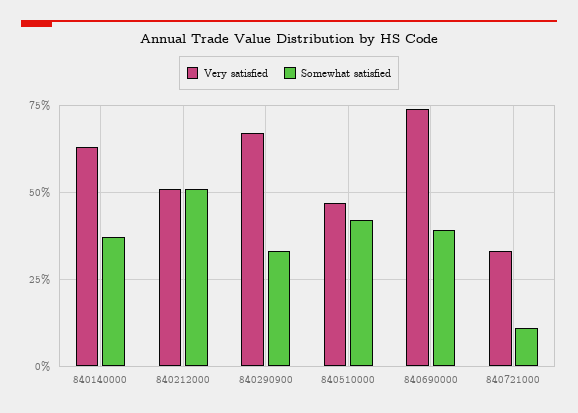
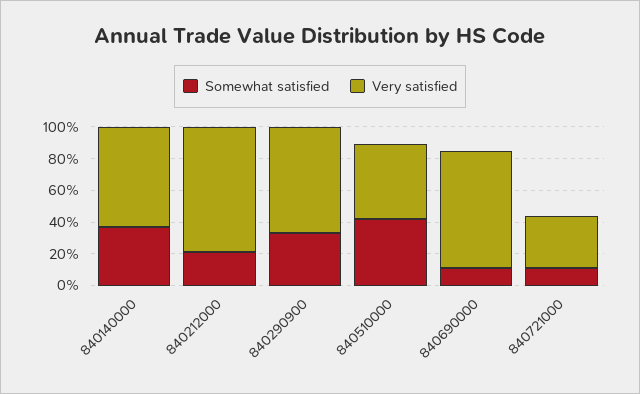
Very satisfied, 840212000: 50 -> 80
Somewhat satisfied, 840212000: 50 -> 20
Somewhat satisfied, 840690000: 40 -> 10

